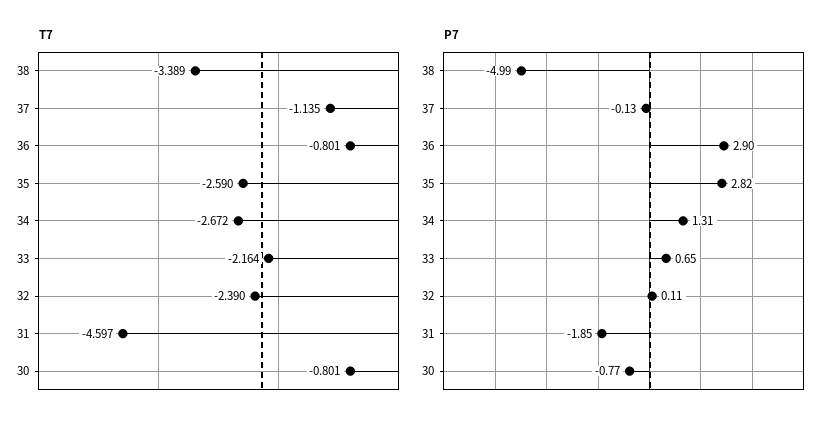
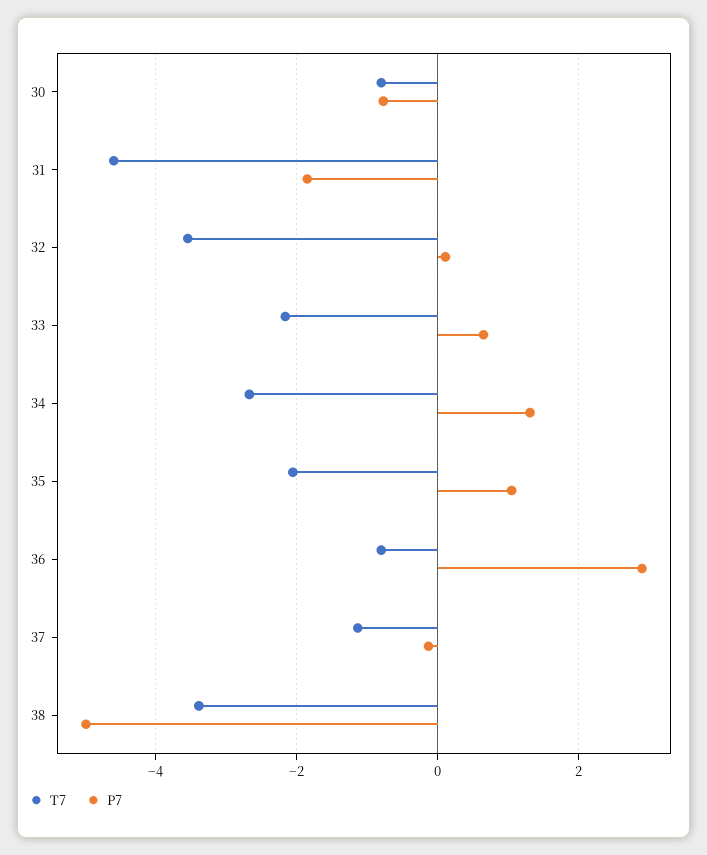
T7, 35: -2.59 -> -2
T7, 32: -2.39 -> -3.6
P7, 35: 2.82 -> 1

